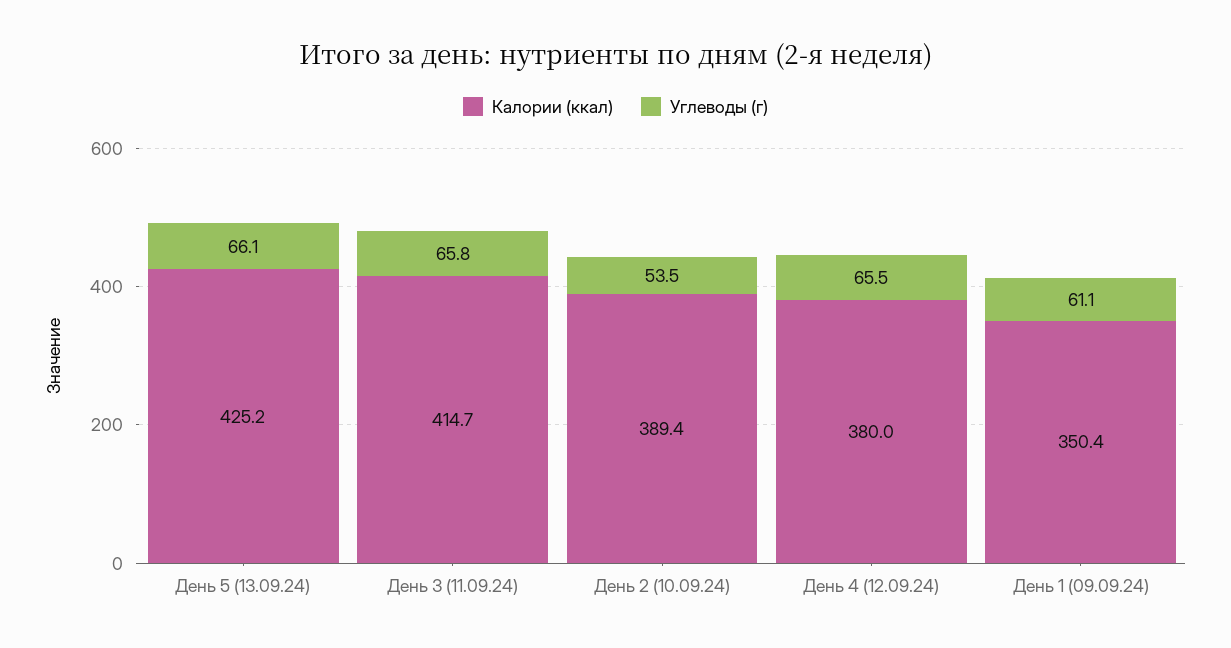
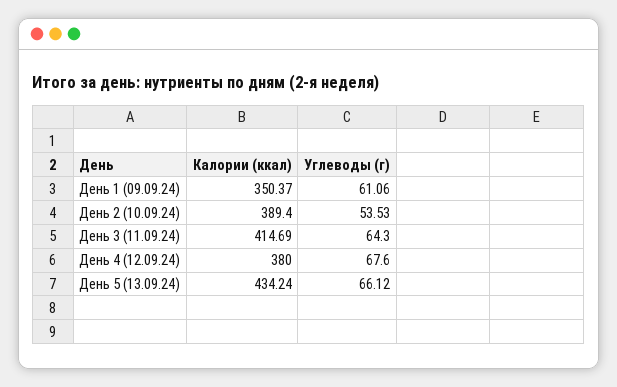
Калории (ккал), День 5 (13.09.24): 425.2 -> 434.24
Углеводы (г), День 3 (11.09.24): 65.8 -> 64.3
Углеводы (г), День 4 (12.09.24): 65.5 -> 67.6

